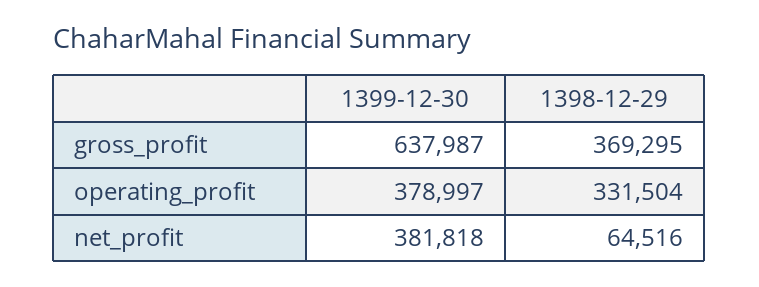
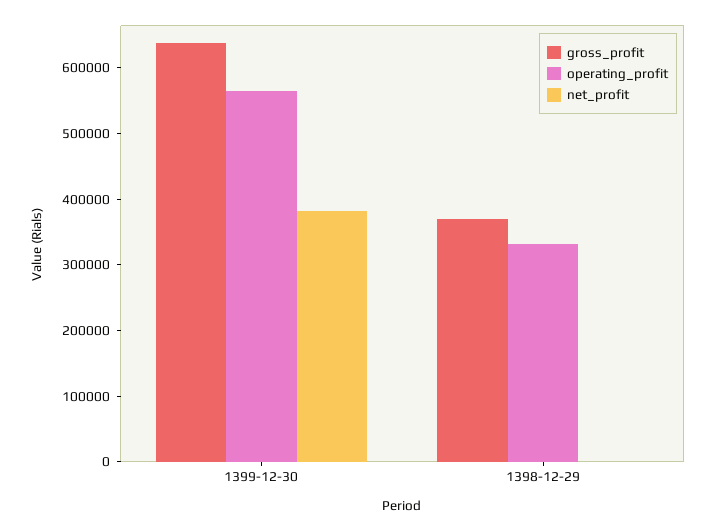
operating_profit, 1399-12-30: 378997 -> 560000
net_profit, 1398-12-29: 64516 -> 0

